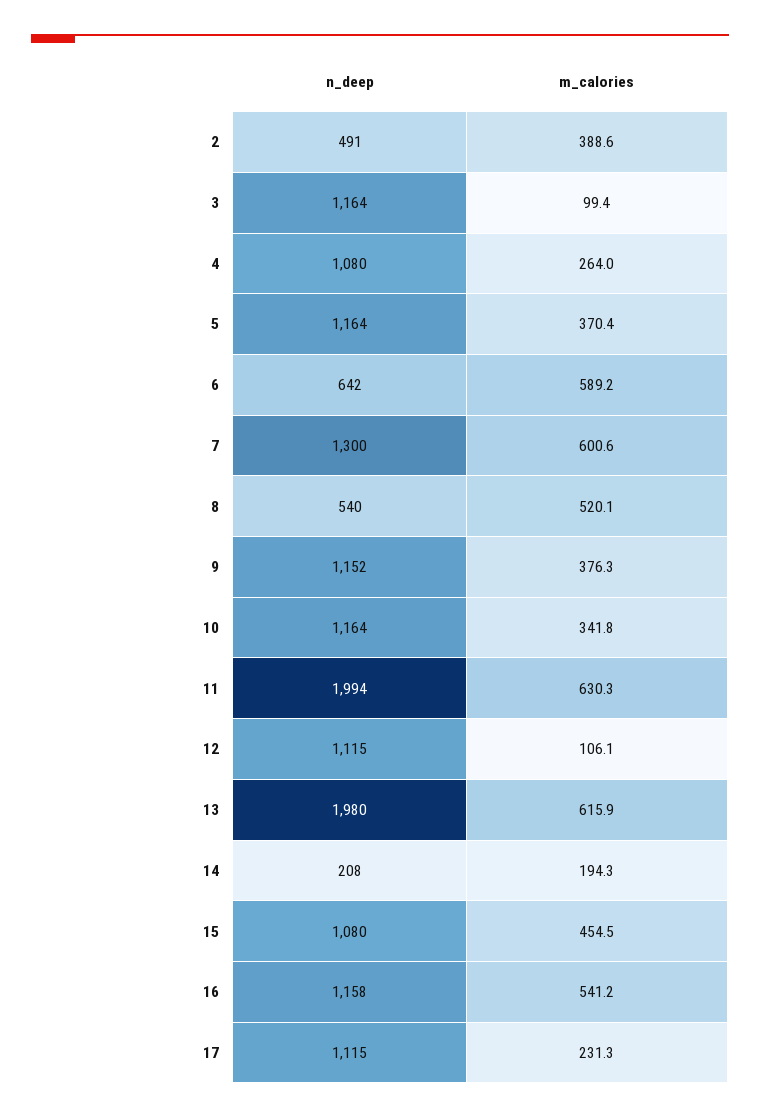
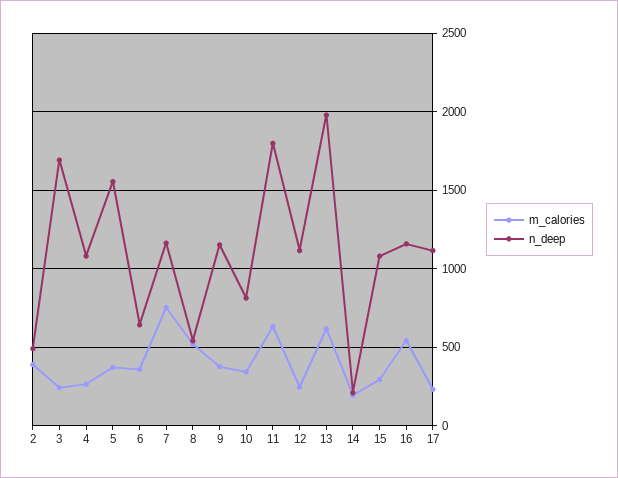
n_deep, 3: 1164 -> 1700
m_calories, 3: 99.4 -> 250
n_deep, 5: 1164 -> 1550
m_calories, 6: 589.2 -> 350
n_deep, 7: 1300 -> 1150
m_calories, 7: 600.6 -> 750
n_deep, 10: 1164 -> 800
n_deep, 11: 1994 -> 1800
m_calories, 12: 106.1 -> 250
m_calories, 15: 454.5 -> 300

